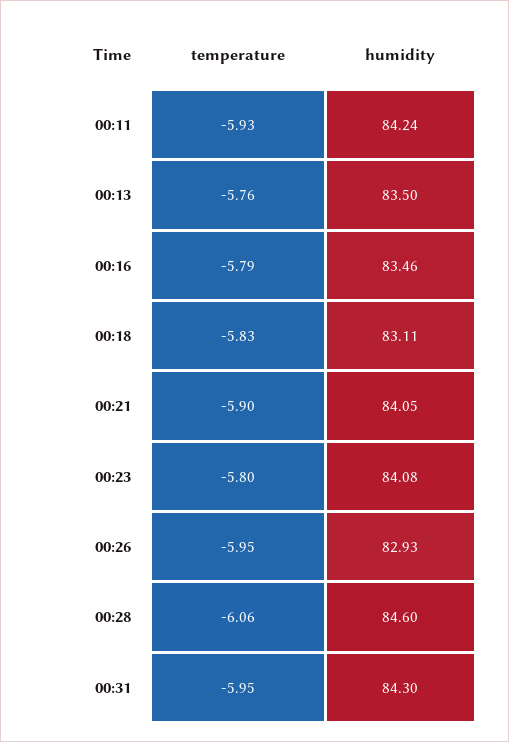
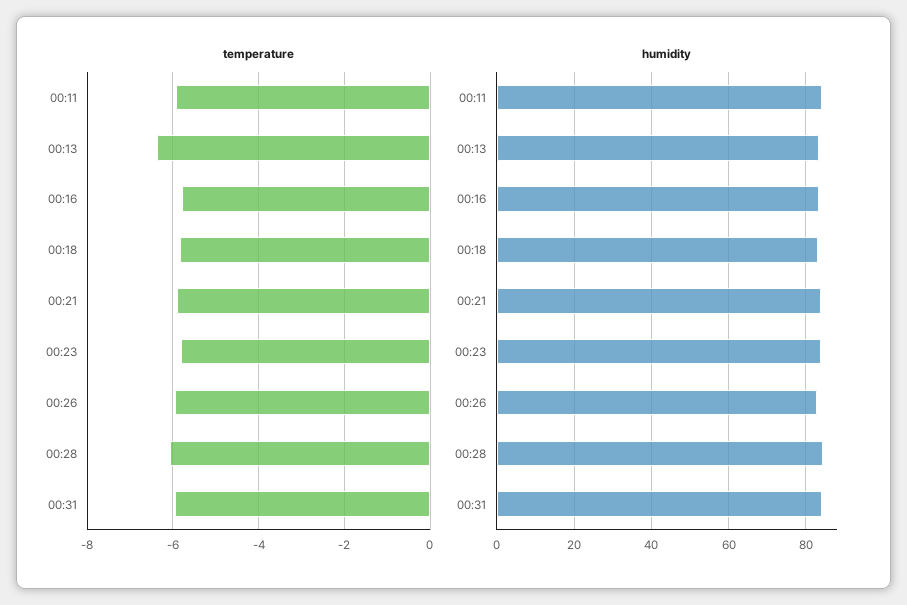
temperature, 00:13: -5.76 -> -6.4

